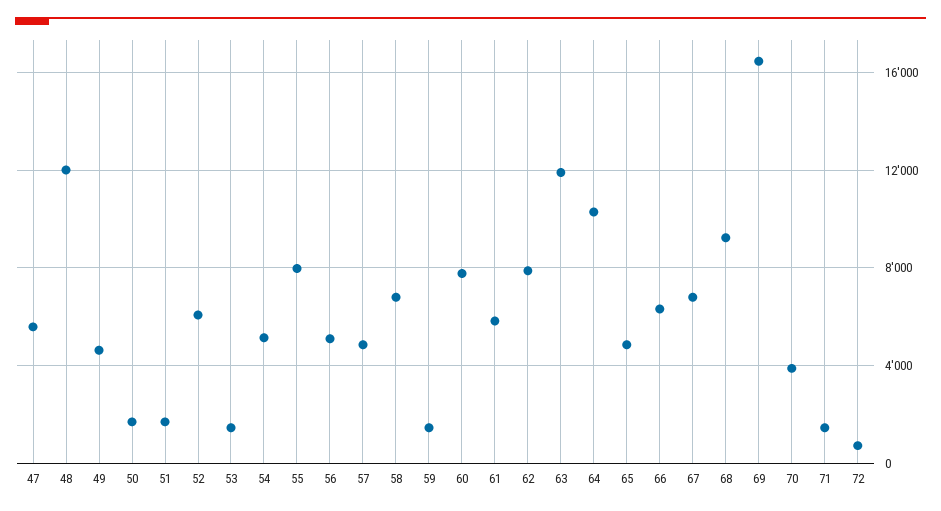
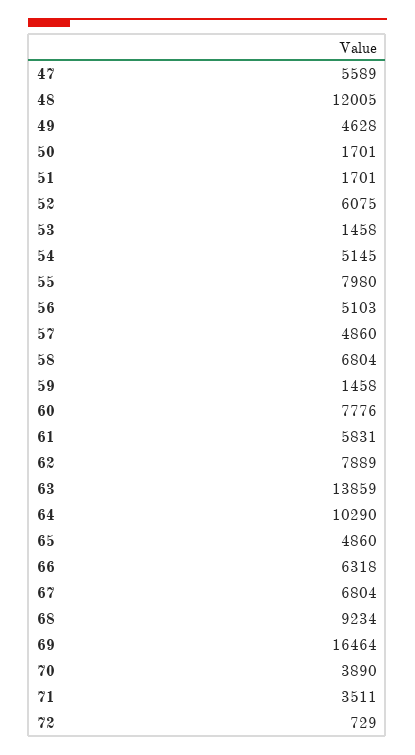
63: 12000 -> 13859
71: 1500 -> 3511

